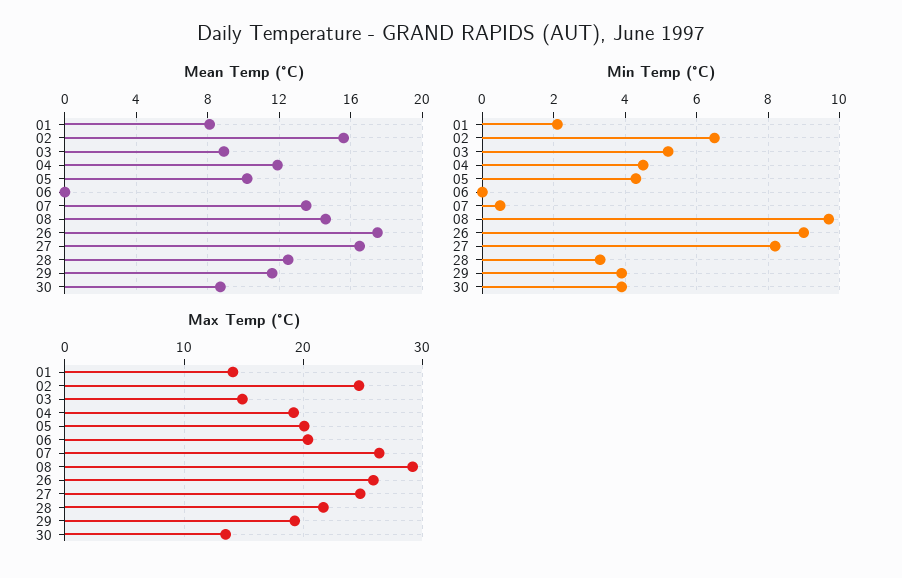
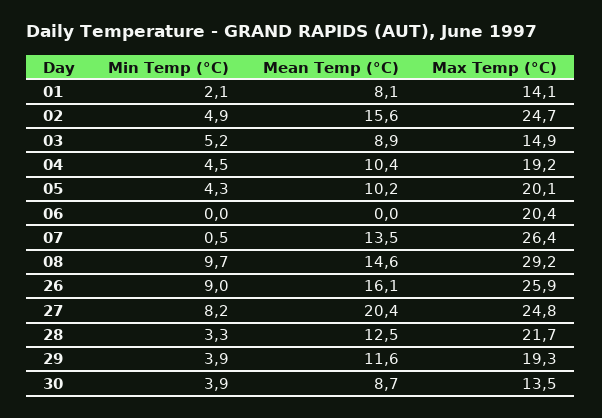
Mean Temp (°C), 04: 12 -> 10.4
Mean Temp (°C), 26: 17.5 -> 16.1
Mean Temp (°C), 27: 16.5 -> 20.4
Min Temp (°C), 02: 6.5 -> 4.9

